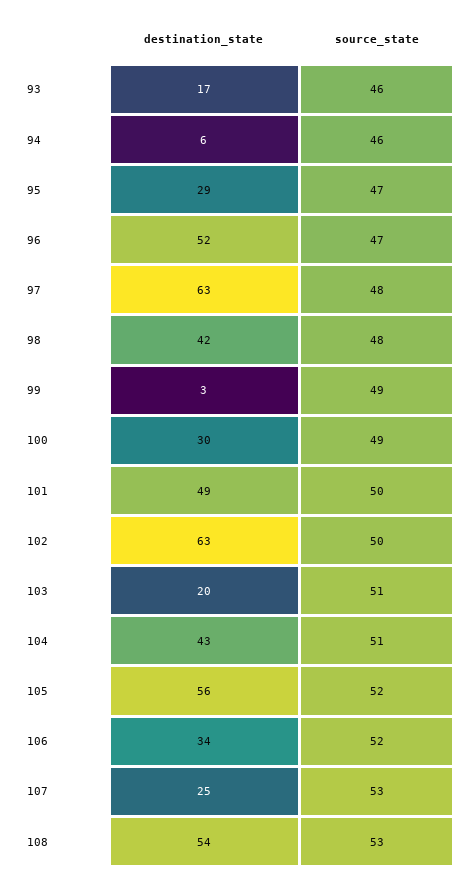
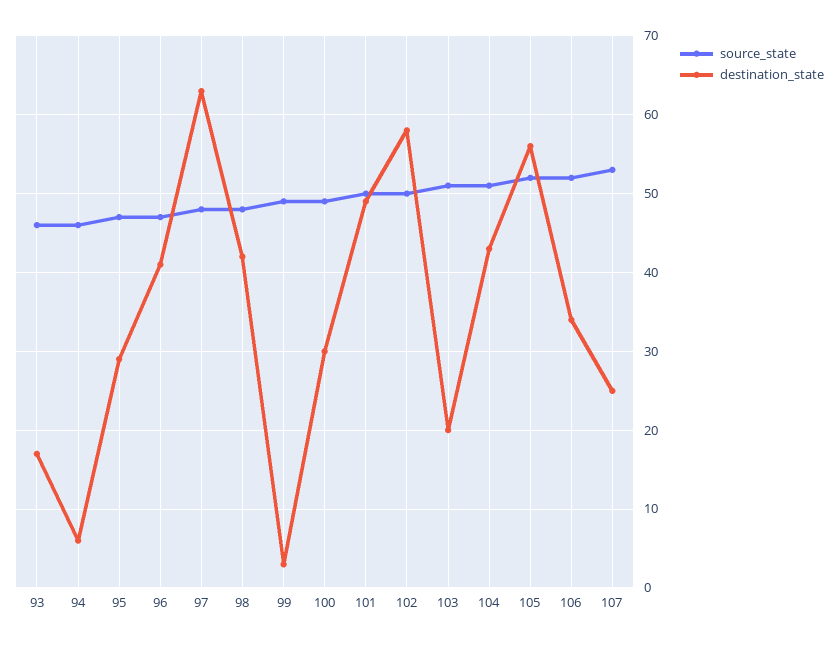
destination_state, 96: 52 -> 41
destination_state, 102: 63 -> 58
destination_state, 108: 54 -> none
source_state, 108: 53 -> none

